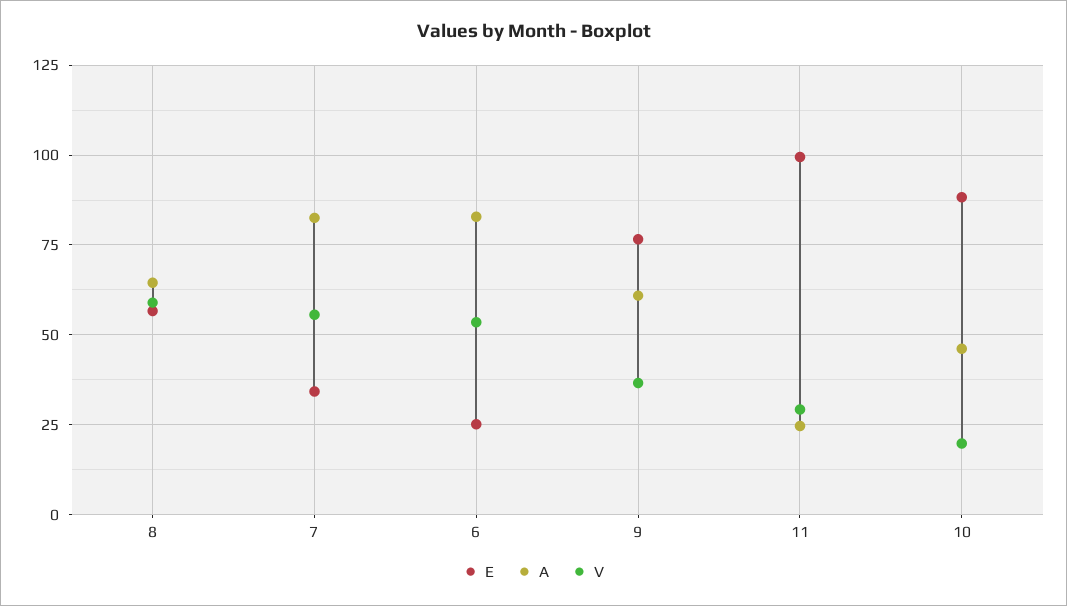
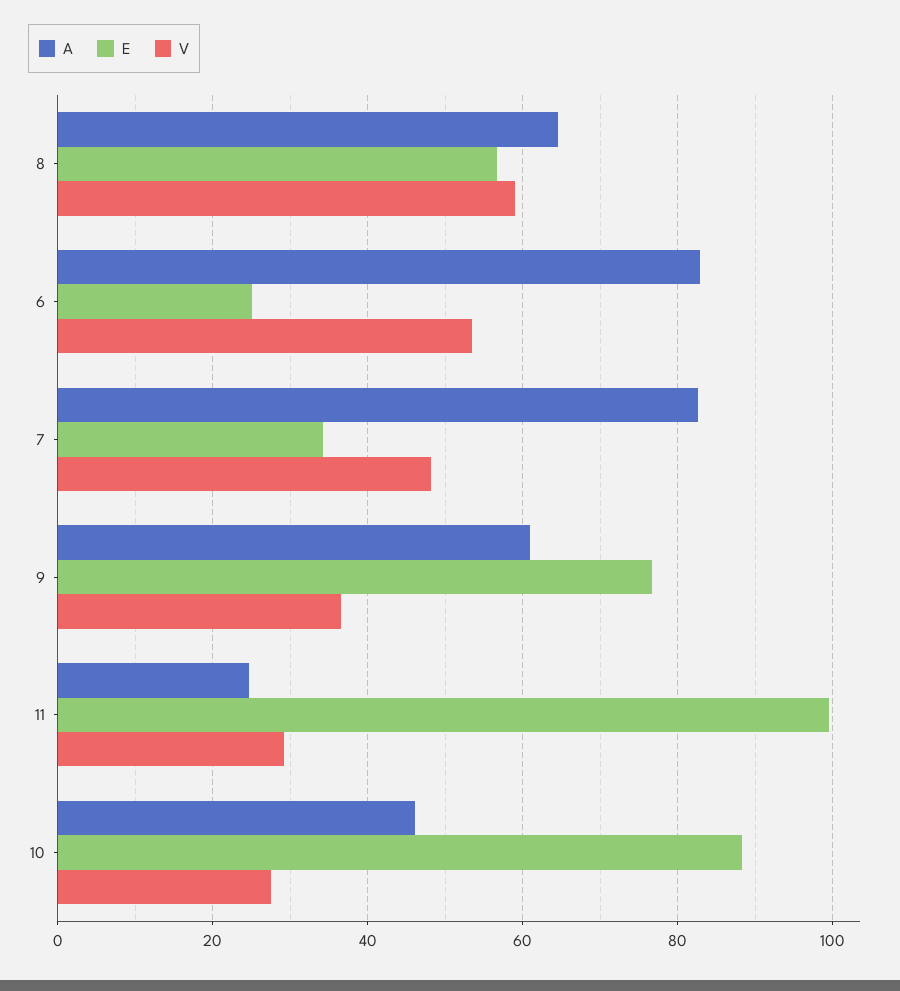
V, 7: 55 -> 48
V, 10: 20 -> 28

